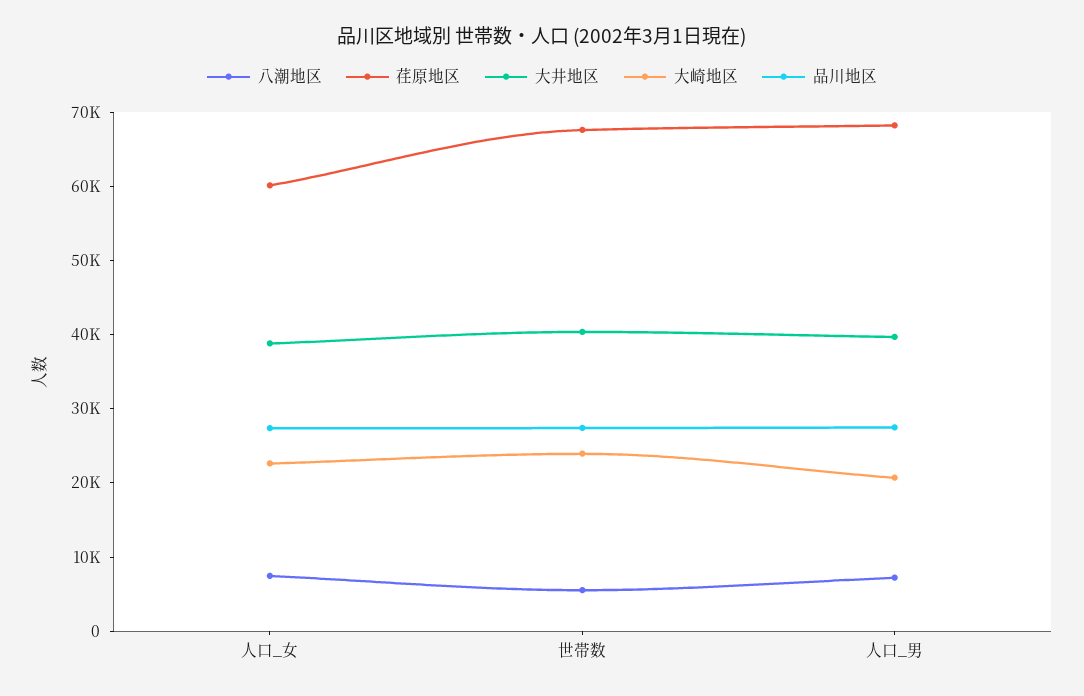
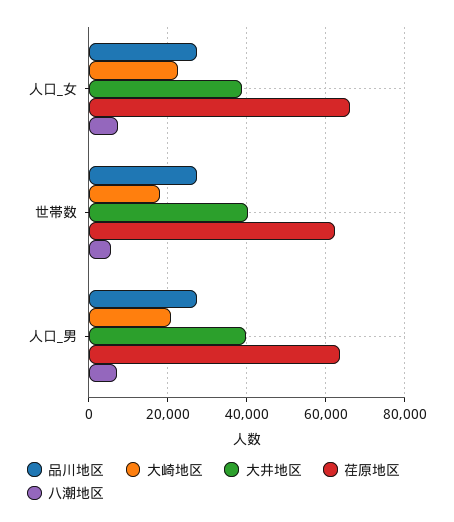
荏原地区, 人口_女: 60000 -> 66000
荏原地区, 世帯数: 68000 -> 62000
大崎地区, 世帯数: 24000 -> 18000
荏原地区, 人口_男: 68000 -> 64000

